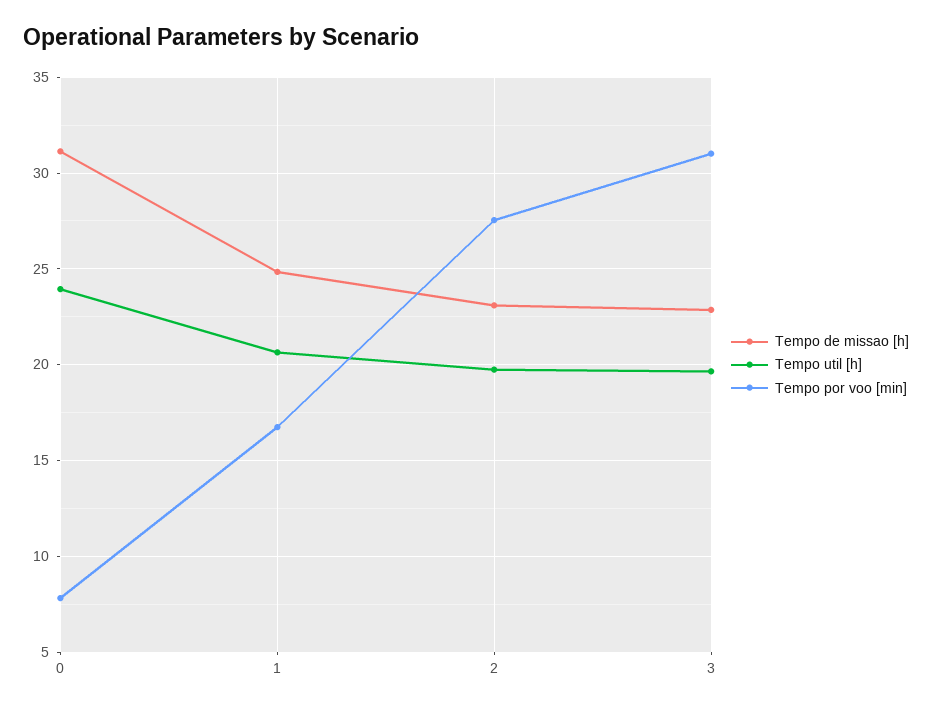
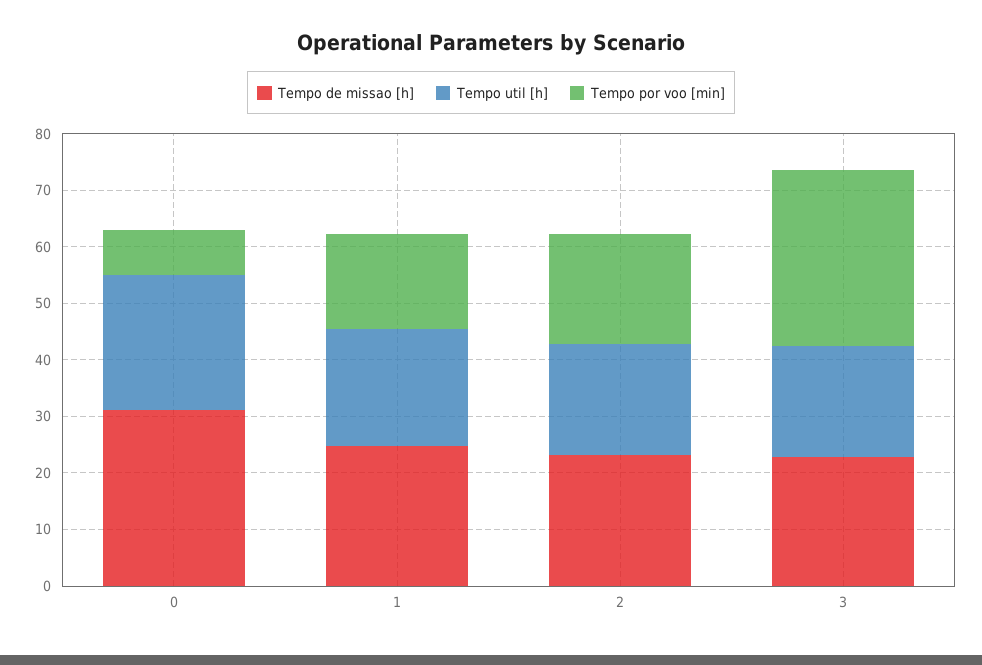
Tempo por voo [min], 2: 27.5 -> 20

